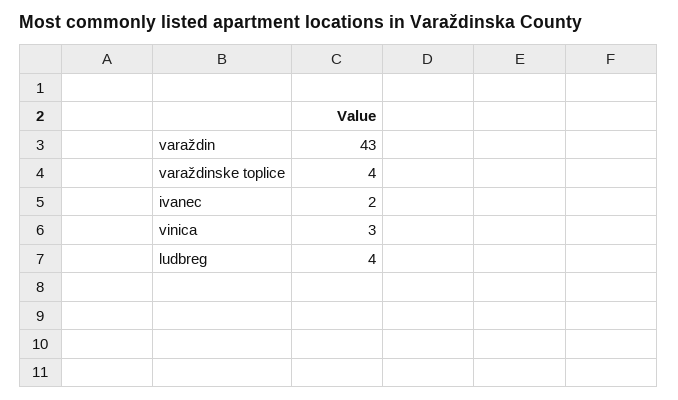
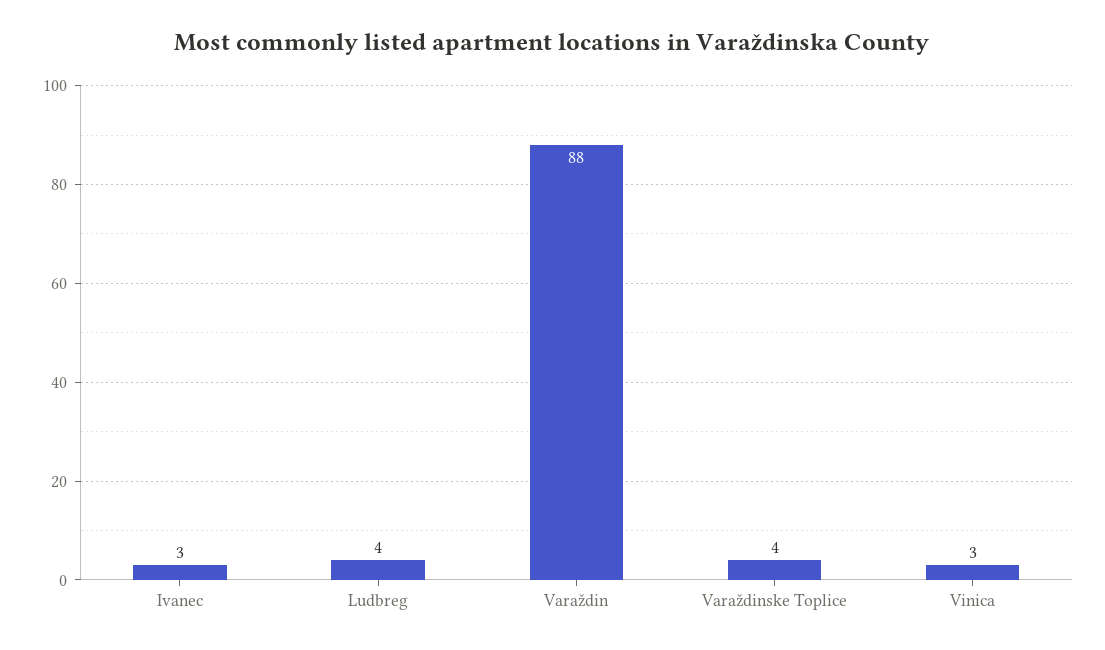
varaždin: 43 -> 88
ivanec: 2 -> 3

